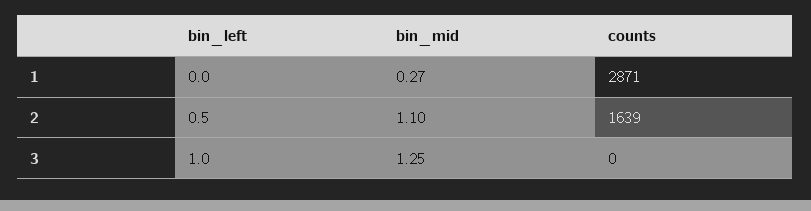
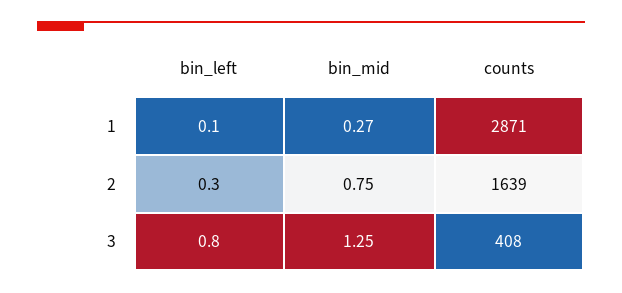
bin_left, 1: 0 -> 0.1
bin_left, 2: 0.5 -> 0.3
bin_mid, 2: 1.1 -> 0.75
bin_left, 3: 1 -> 0.8
counts, 3: 0 -> 408

